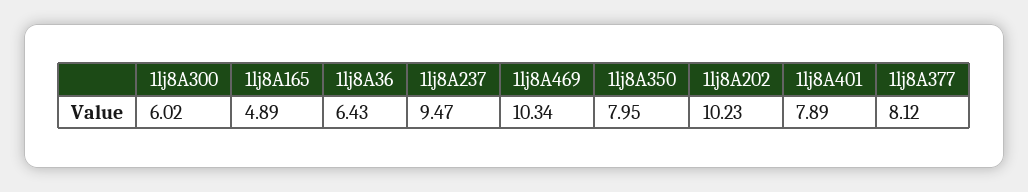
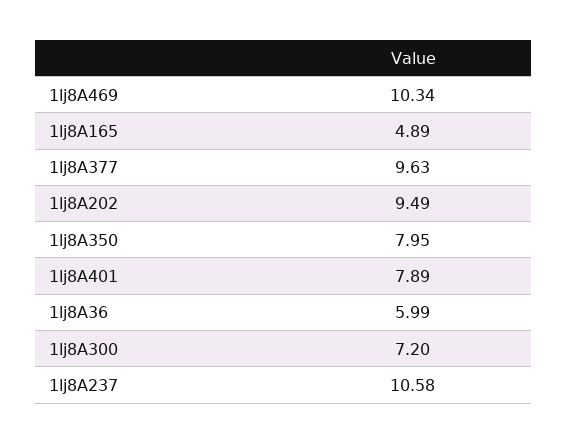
1lj8A300: 6.02 -> 7.2
1lj8A36: 6.43 -> 5.99
1lj8A237: 9.47 -> 10.58
1lj8A202: 10.23 -> 9.49
1lj8A377: 8.12 -> 9.63

